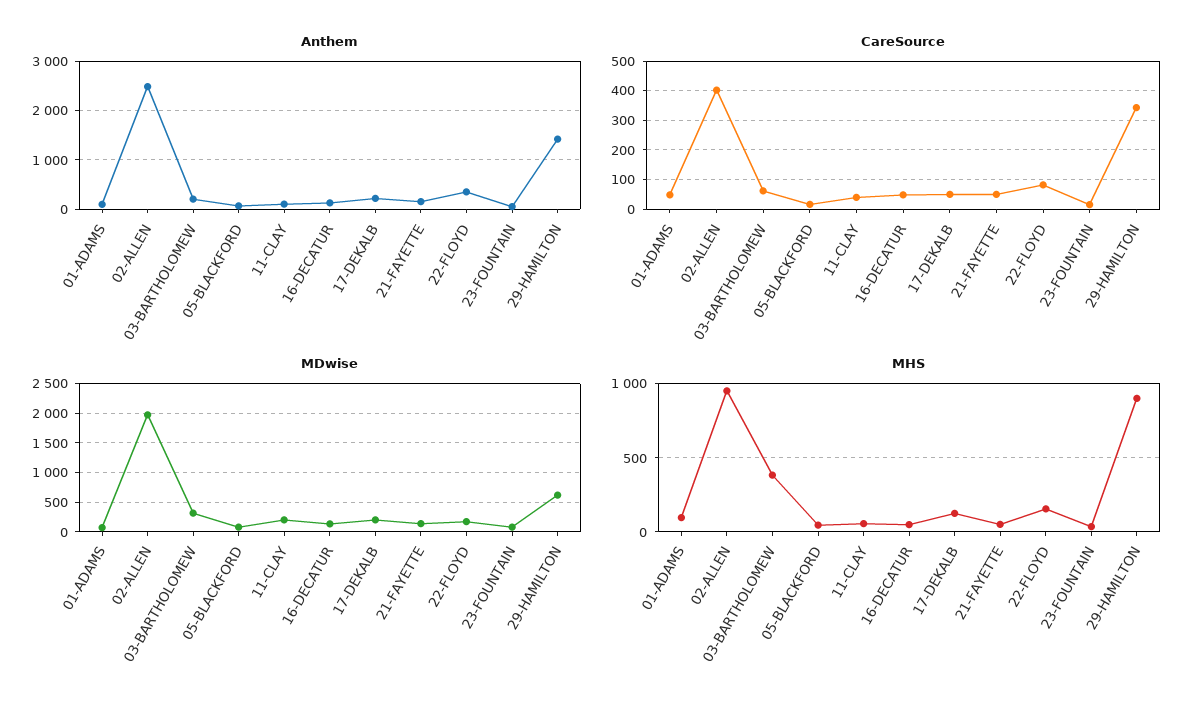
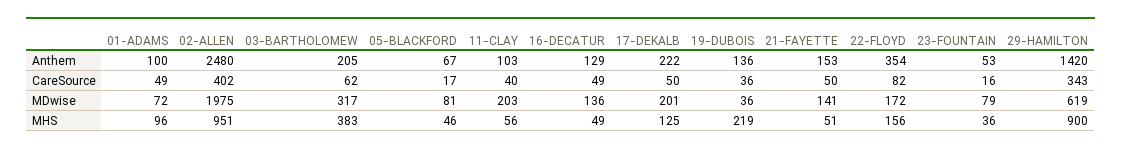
Anthem, 19-DUBOIS: none -> 136
CareSource, 19-DUBOIS: none -> 36
MDwise, 19-DUBOIS: none -> 36
MHS, 19-DUBOIS: none -> 219

